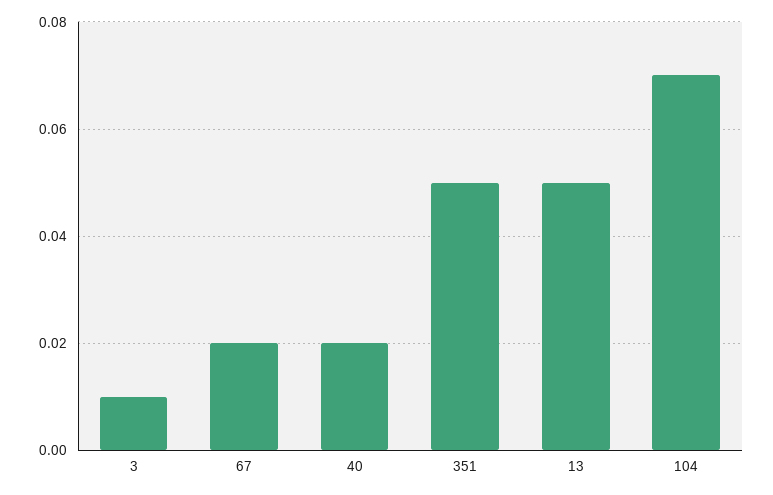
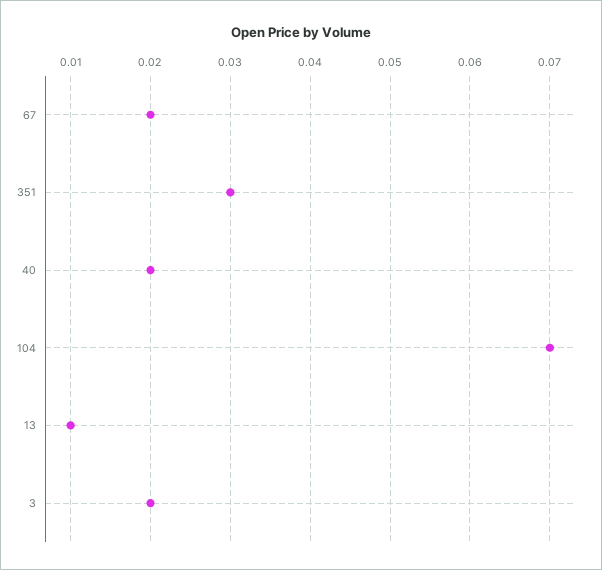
3: 0.01 -> 0.02
351: 0.05 -> 0.03
13: 0.05 -> 0.01

